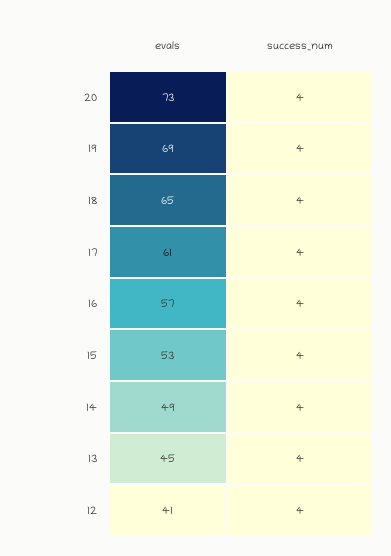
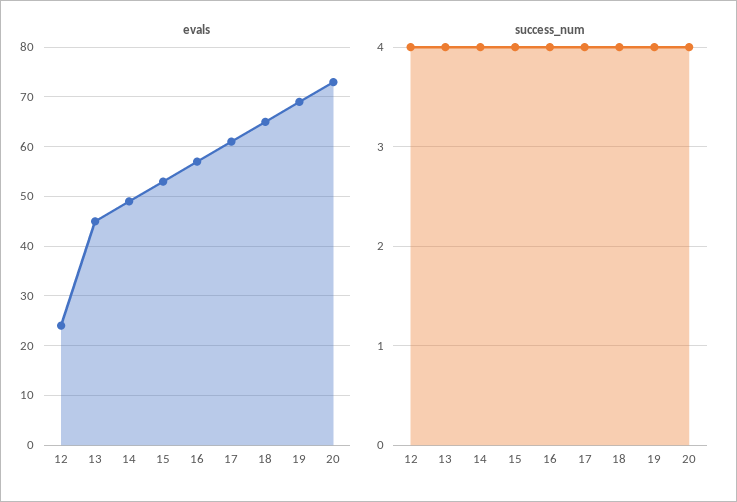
evals, 12: 41 -> 25

